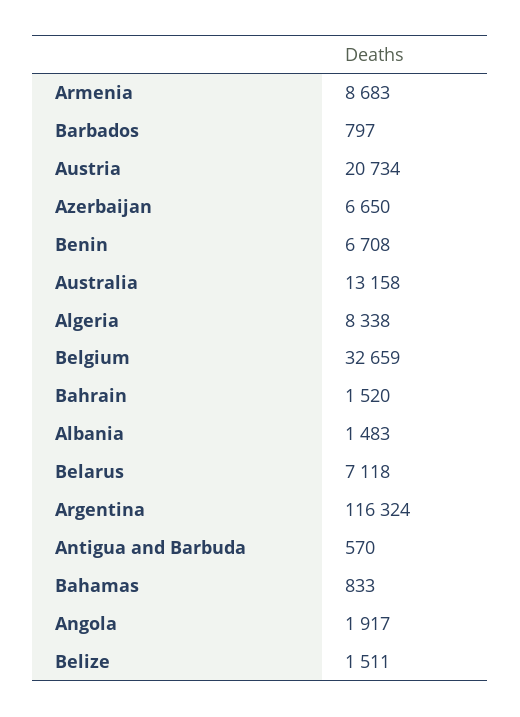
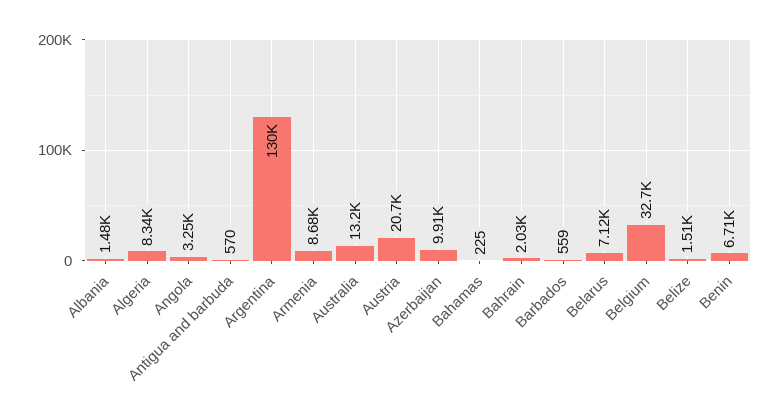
Barbados: 797 -> 559
Azerbaijan: 6650 -> 9910
Bahrain: 1520 -> 2030
Argentina: 116324 -> 130000
Bahamas: 833 -> 225
Angola: 1917 -> 3250

